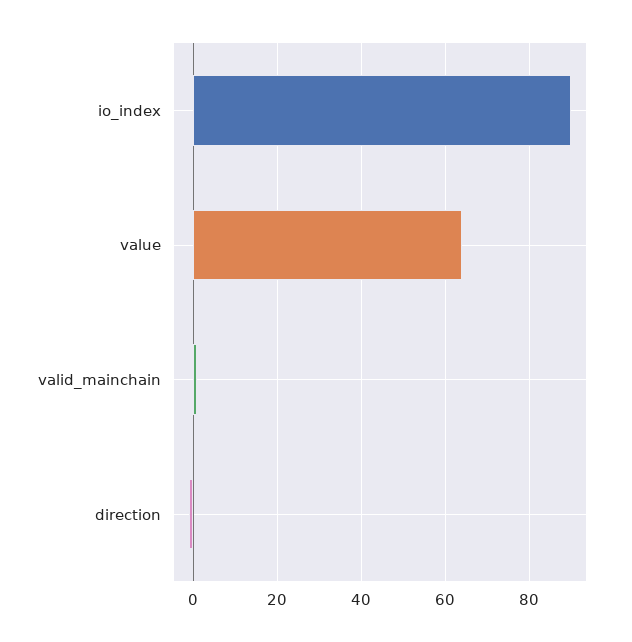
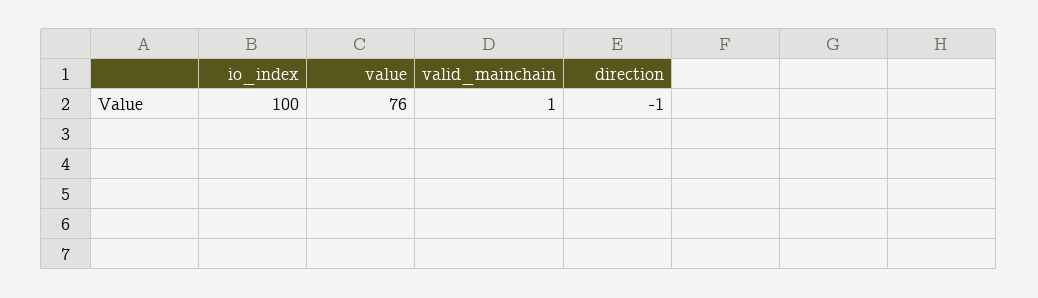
io_index: 90 -> 100
value: 64 -> 76

